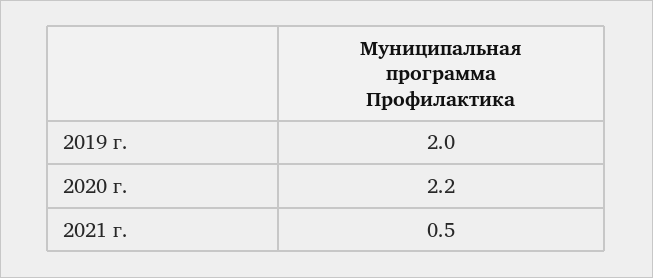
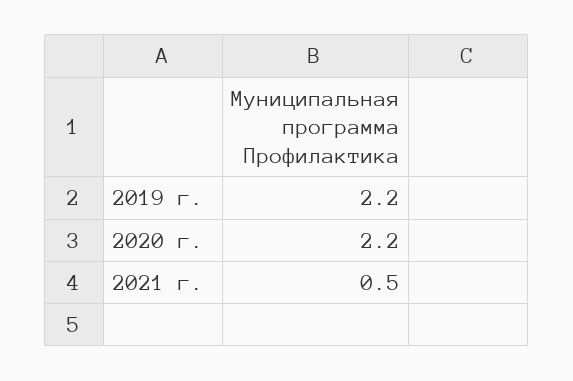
2019 г.: 2 -> 2.2

